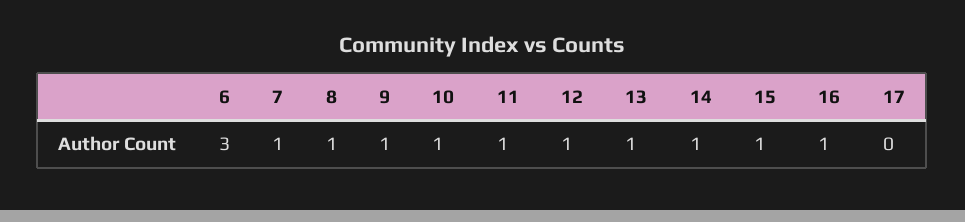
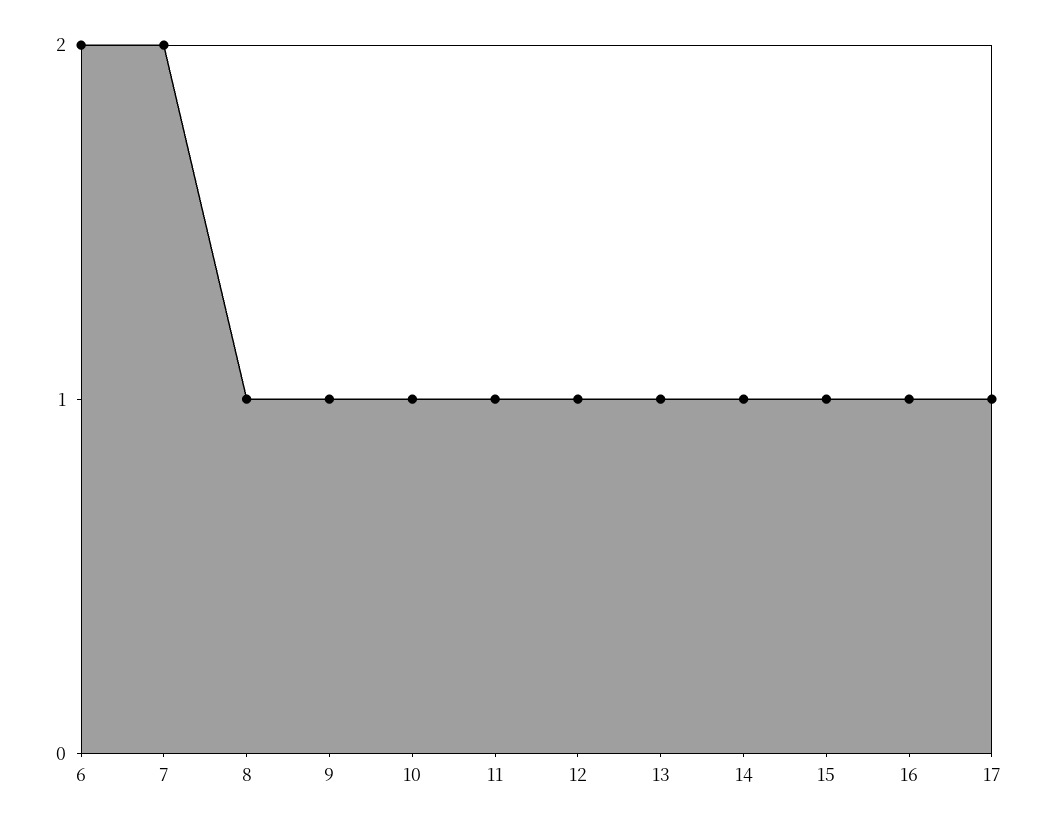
6: 3 -> 2
7: 1 -> 2
17: 0 -> 1

